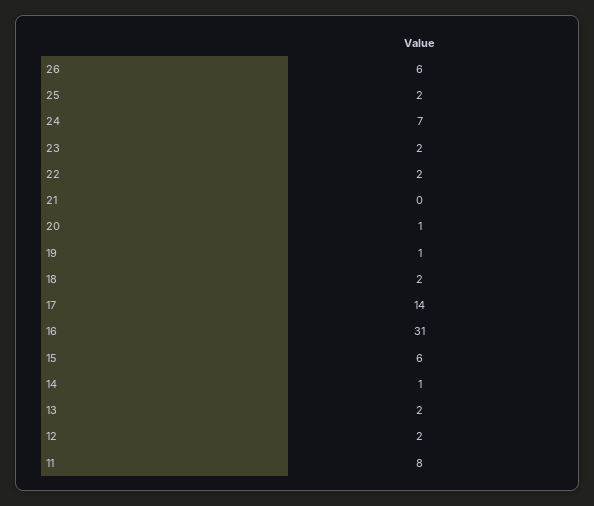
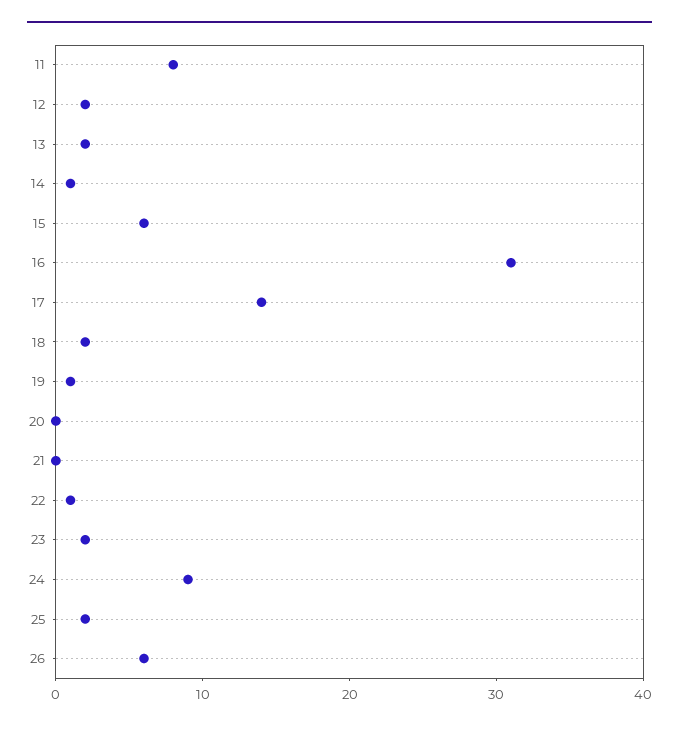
24: 7 -> 9
22: 2 -> 1
20: 1 -> 0

